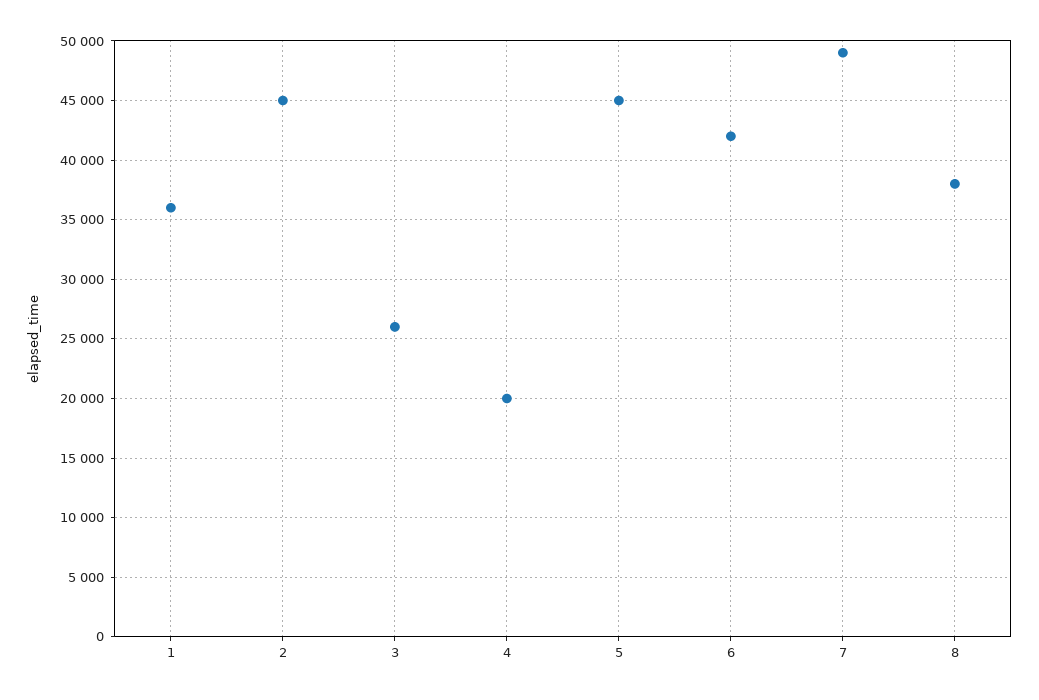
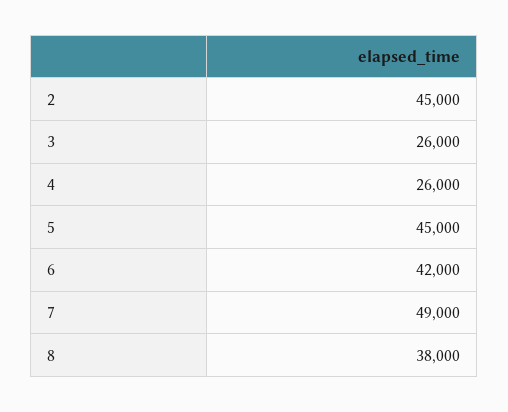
1: 36000 -> none
4: 20000 -> 26000

